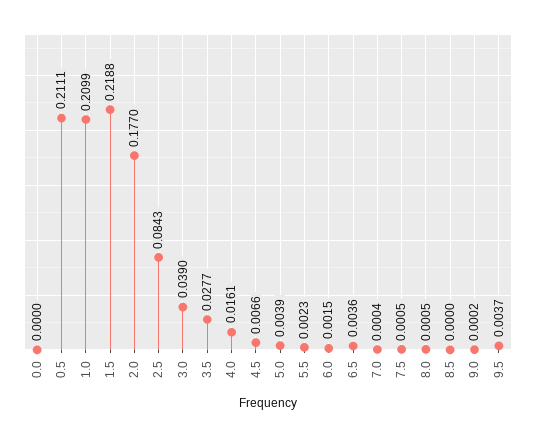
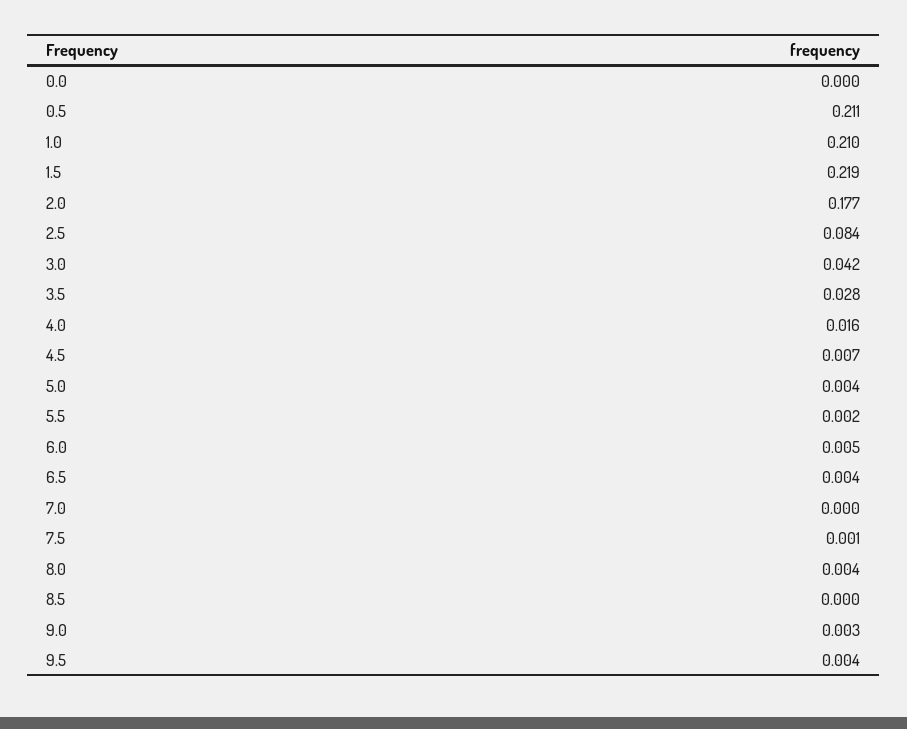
3.0: 0.039 -> 0.042
6.0: 0.0015 -> 0.005
8.0: 0.0005 -> 0.004
9.0: 0.0002 -> 0.003

